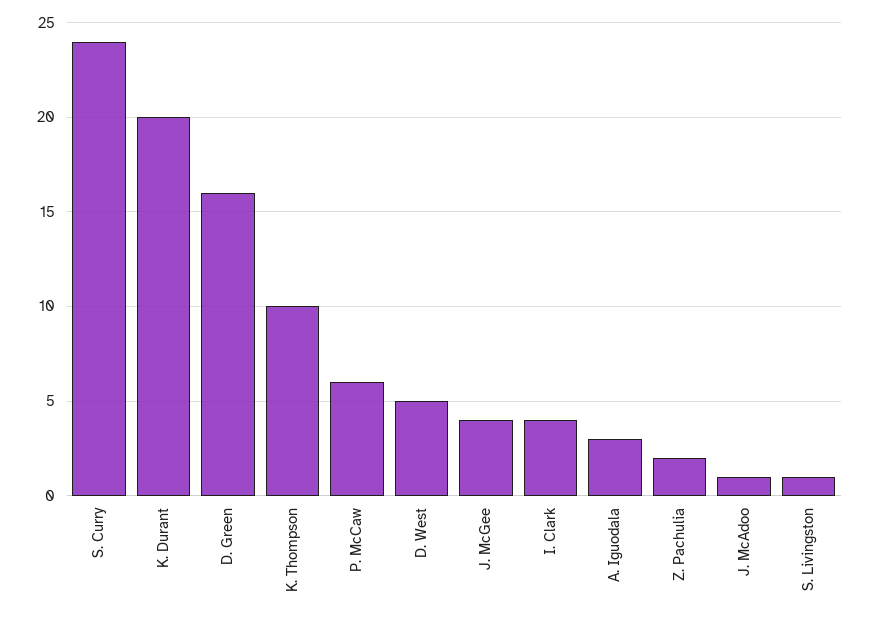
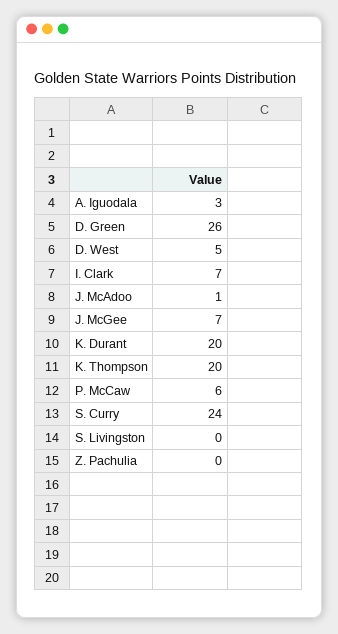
D. Green: 16 -> 26
K. Thompson: 10 -> 20
J. McGee: 4 -> 7
I. Clark: 4 -> 7
Z. Pachulia: 2 -> 0
S. Livingston: 1 -> 0

